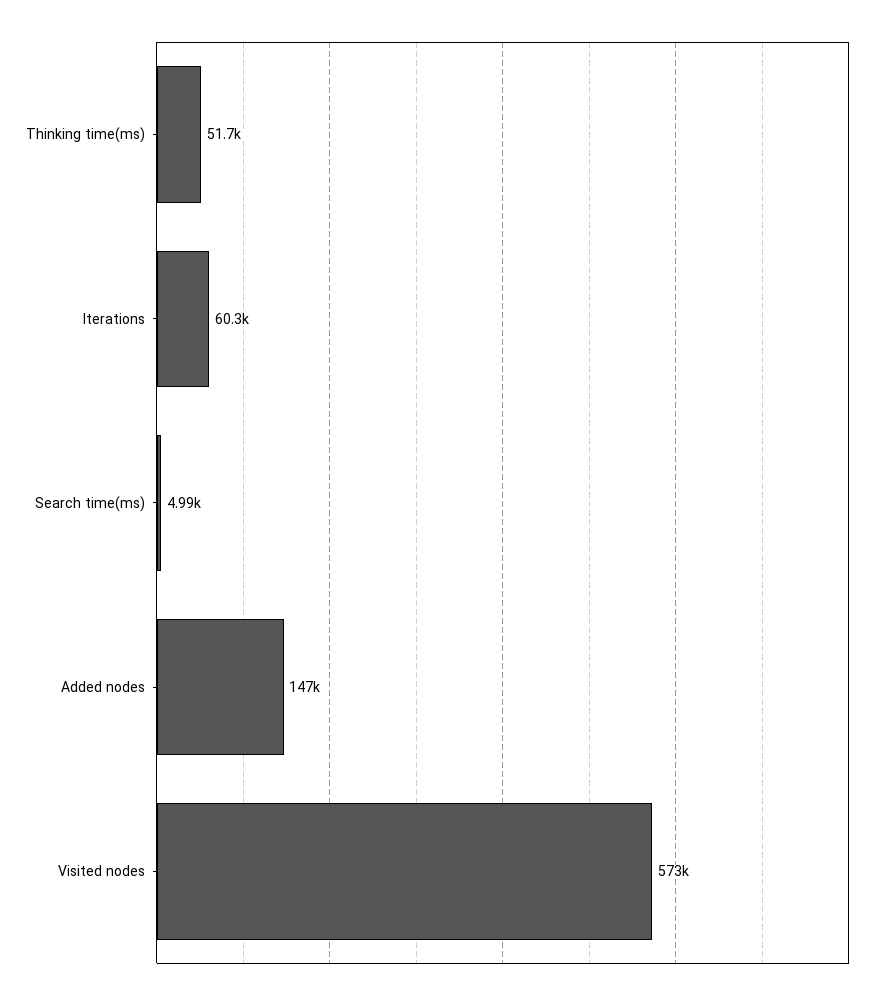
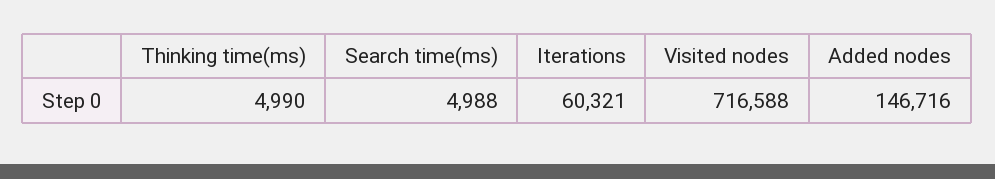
Thinking time(ms): 51700 -> 4990
Visited nodes: 573000 -> 716588

